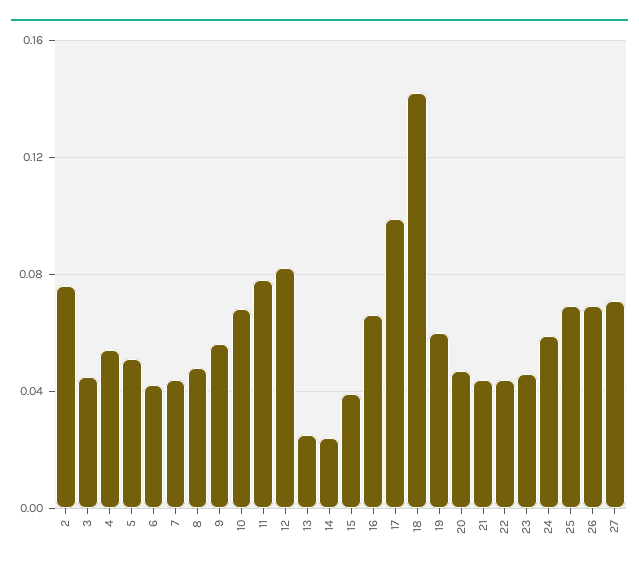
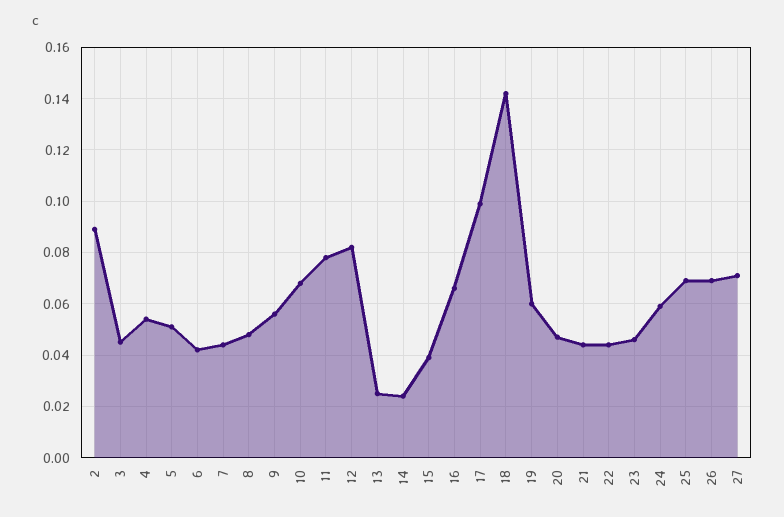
2: 0.075 -> 0.09

